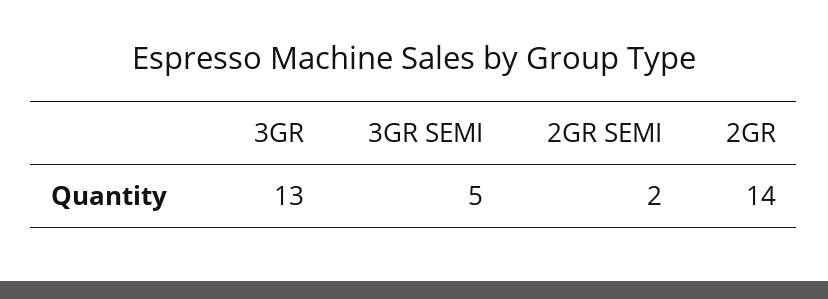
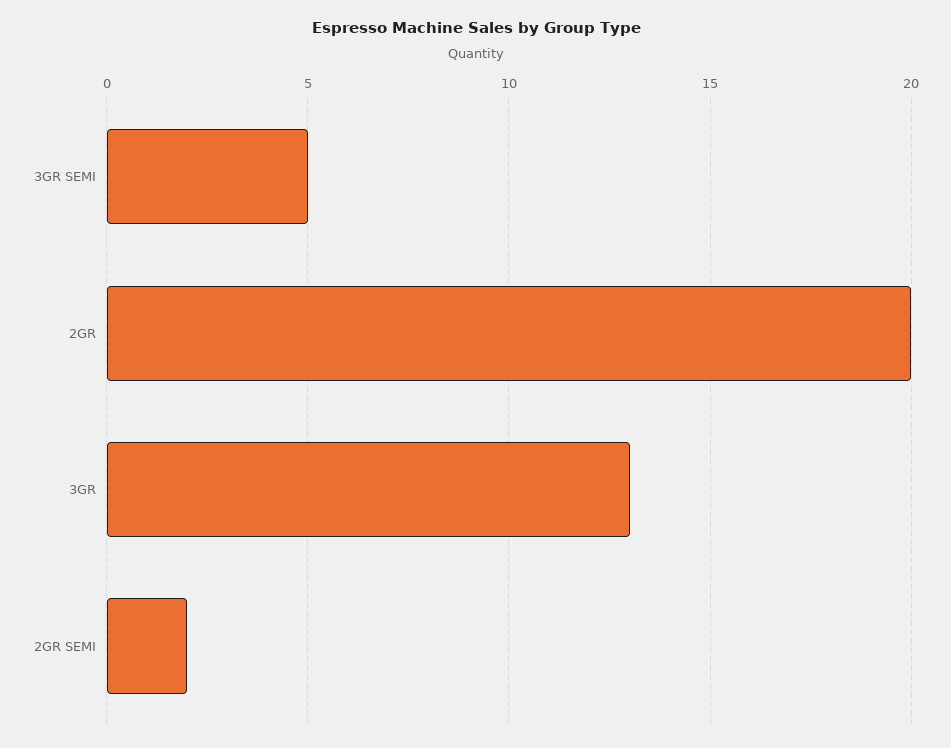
2GR: 14 -> 20

